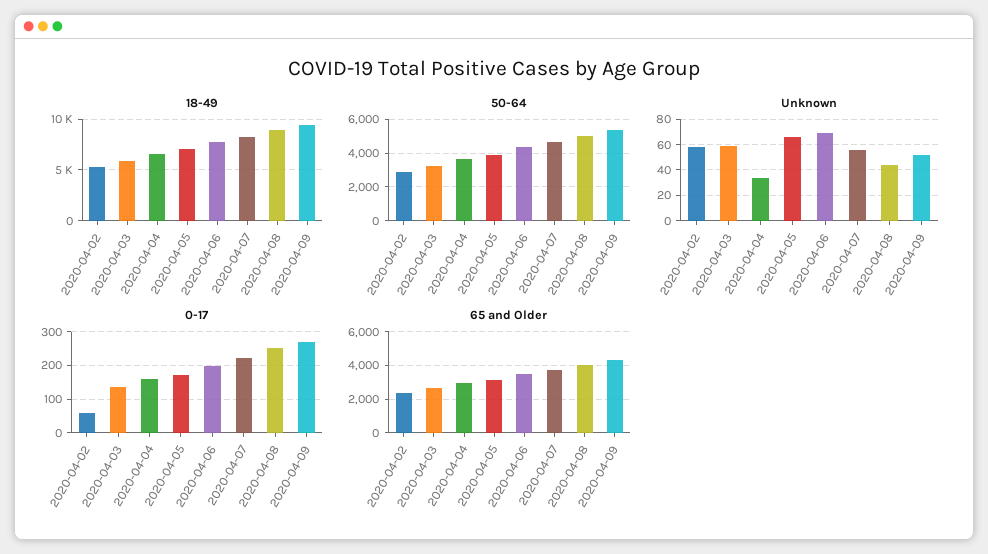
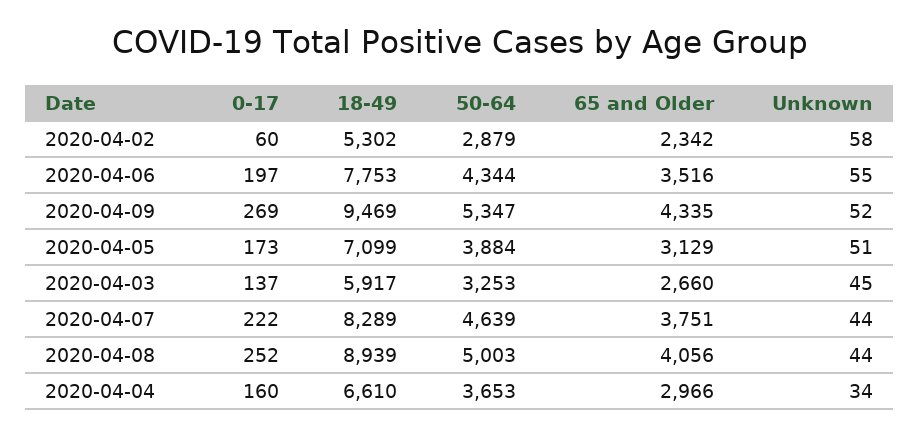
Unknown, 2020-04-03: 60 -> 45
Unknown, 2020-04-05: 65 -> 51
Unknown, 2020-04-06: 70 -> 55
Unknown, 2020-04-07: 55 -> 44

